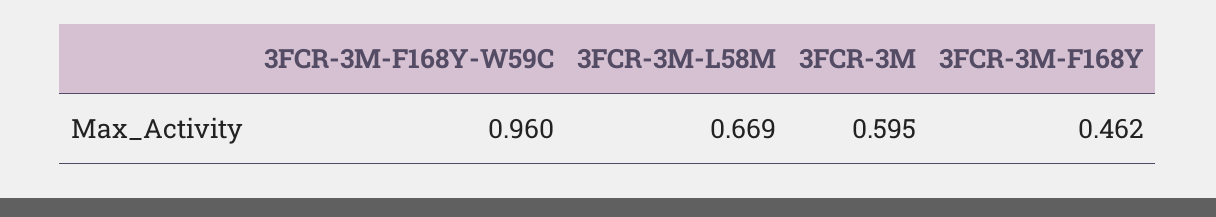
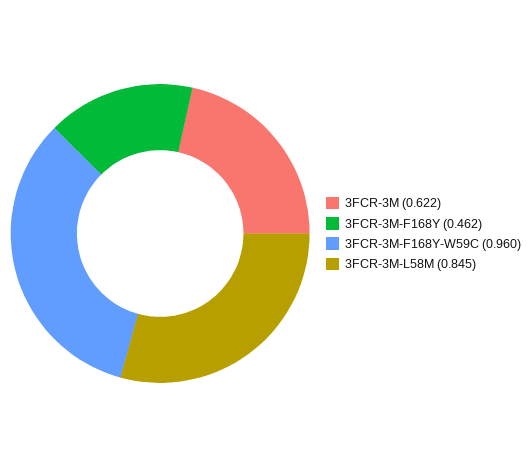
3FCR-3M-L58M: 0.669 -> 0.845
3FCR-3M: 0.595 -> 0.622

